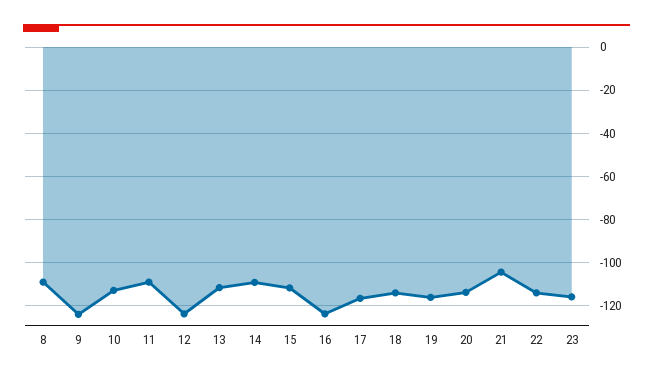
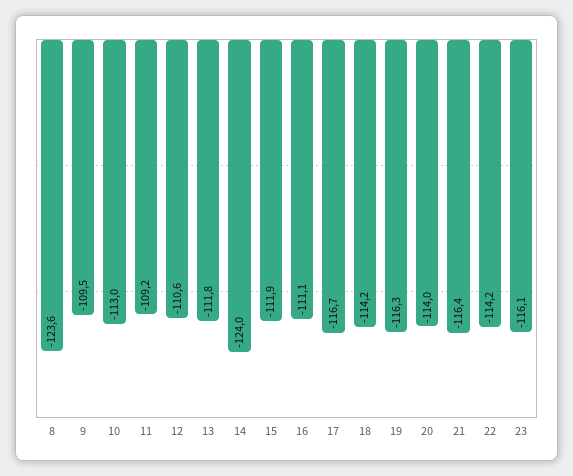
8: -110 -> -123.6
9: -125 -> -109.5
12: -125 -> -110.6
14: -110 -> -124
16: -125 -> -111.1
21: -105 -> -116.4

